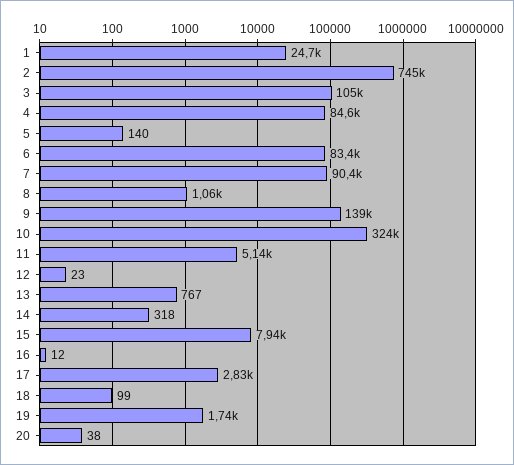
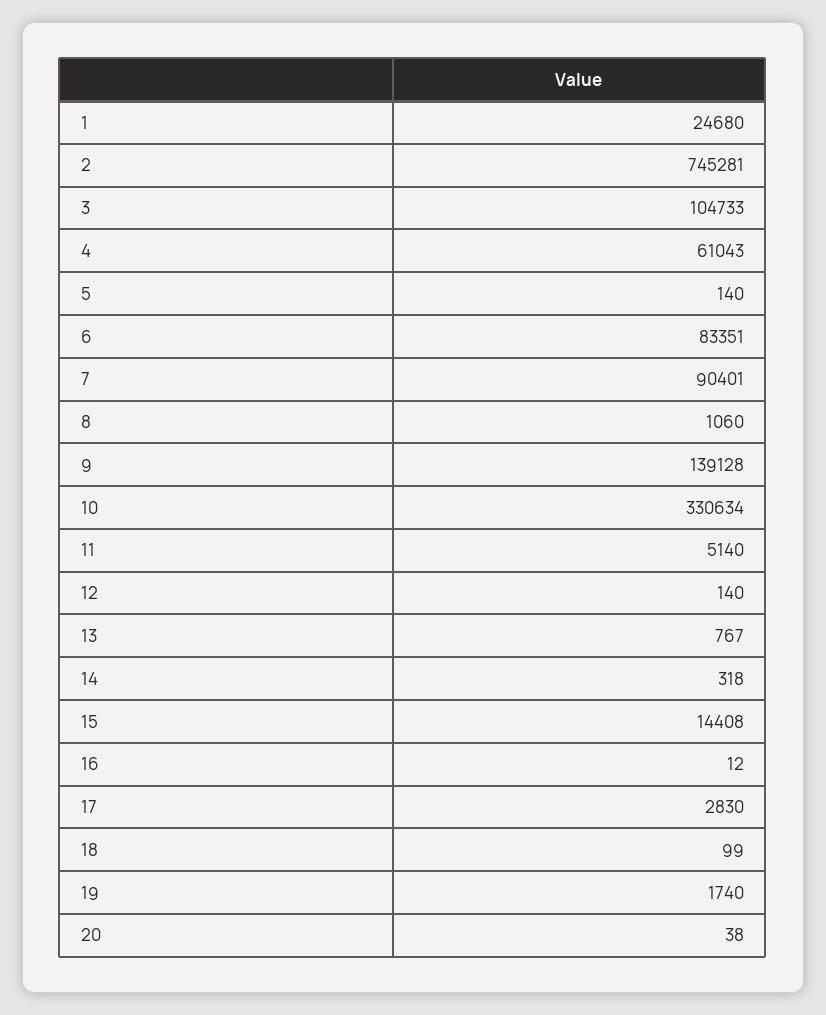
4: 84600 -> 61043
10: 324000 -> 330634
12: 23 -> 140
15: 7940 -> 14408

